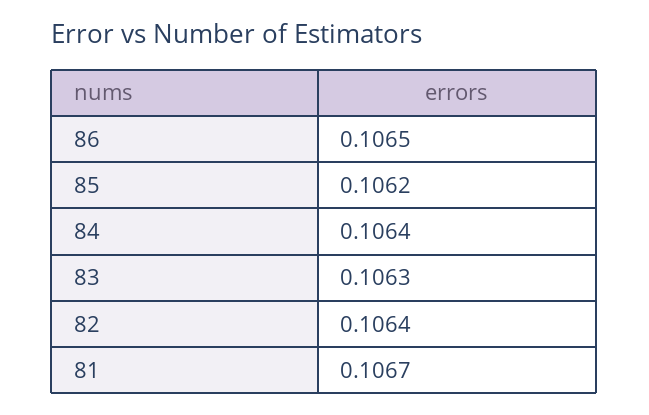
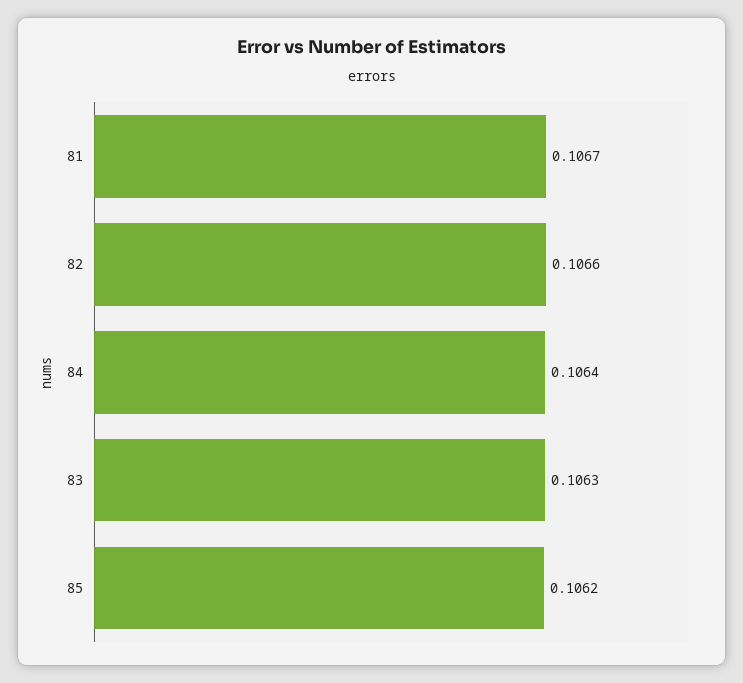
86: 0.1065 -> none
82: 0.1064 -> 0.1066

